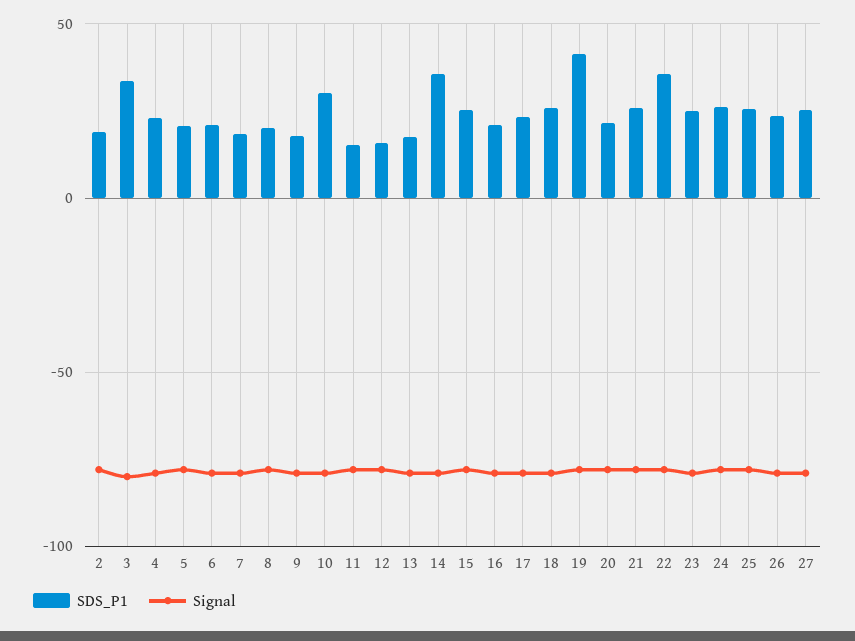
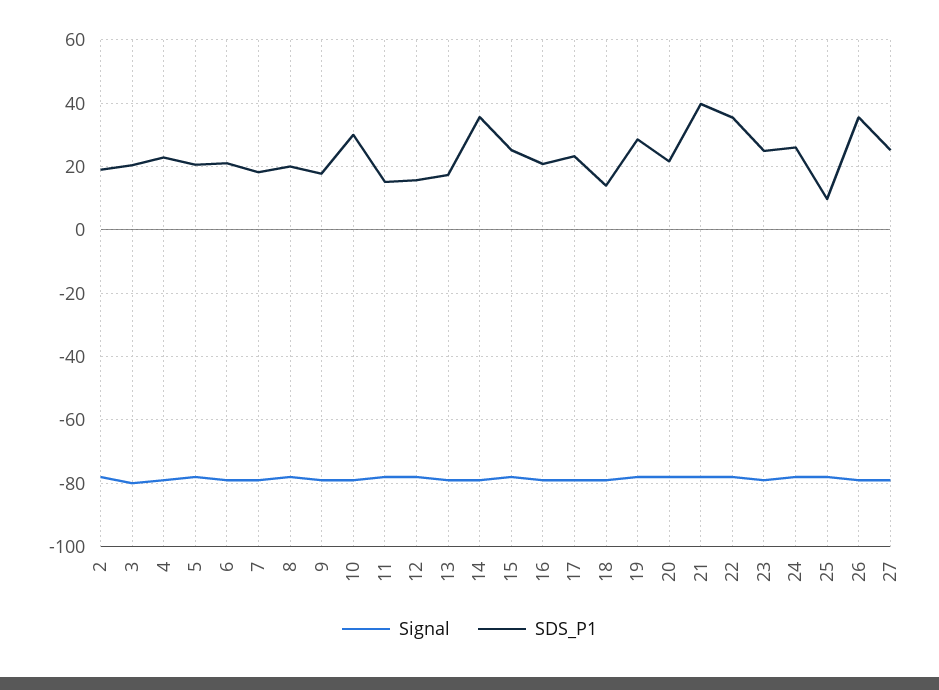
SDS_P1, 3: 35 -> 20
SDS_P1, 18: 25 -> 14
SDS_P1, 19: 40 -> 28
SDS_P1, 21: 25 -> 40
SDS_P1, 25: 25 -> 10
SDS_P1, 26: 25 -> 36

